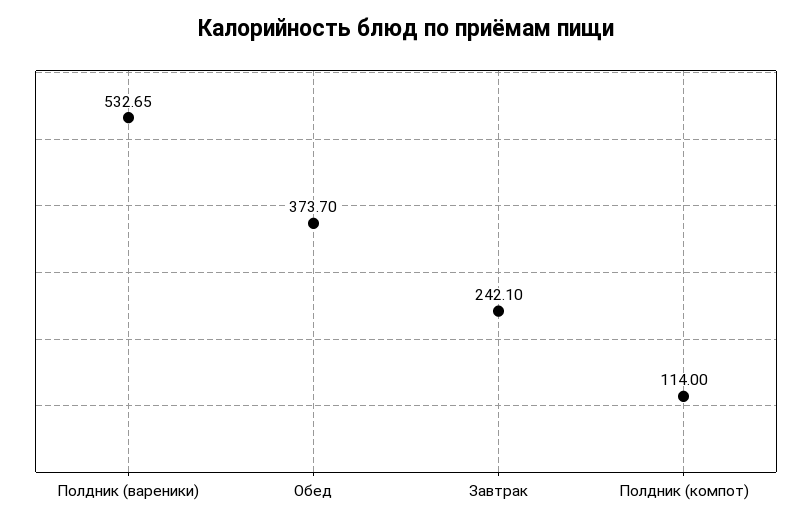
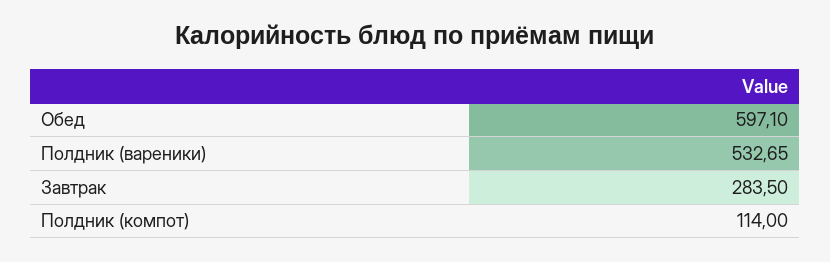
Обед: 373.7 -> 597.1
Завтрак: 242.1 -> 283.5

